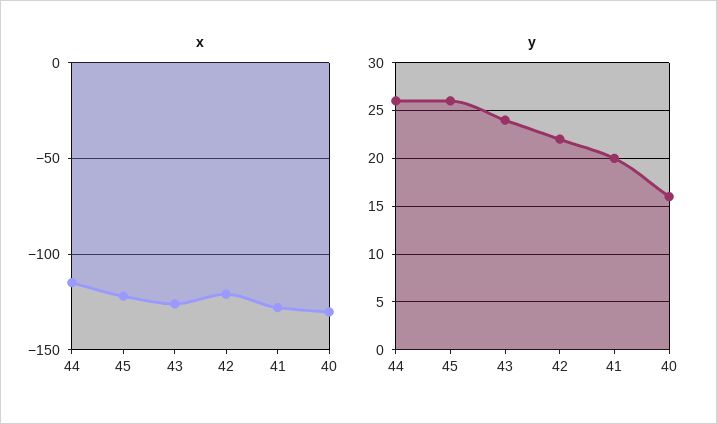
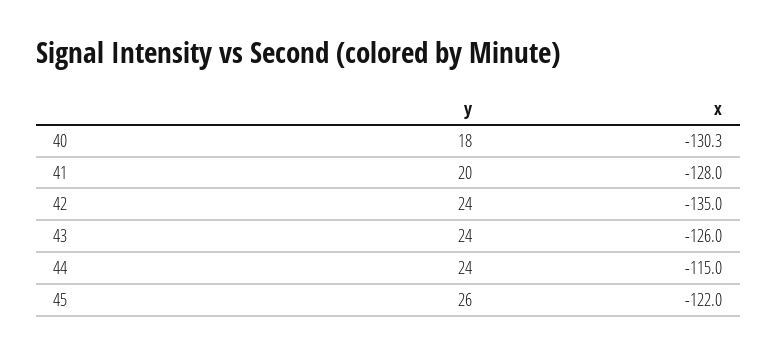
x, 42: -120 -> -135
y, 44: 26 -> 24
y, 42: 22 -> 24
y, 40: 16 -> 18

